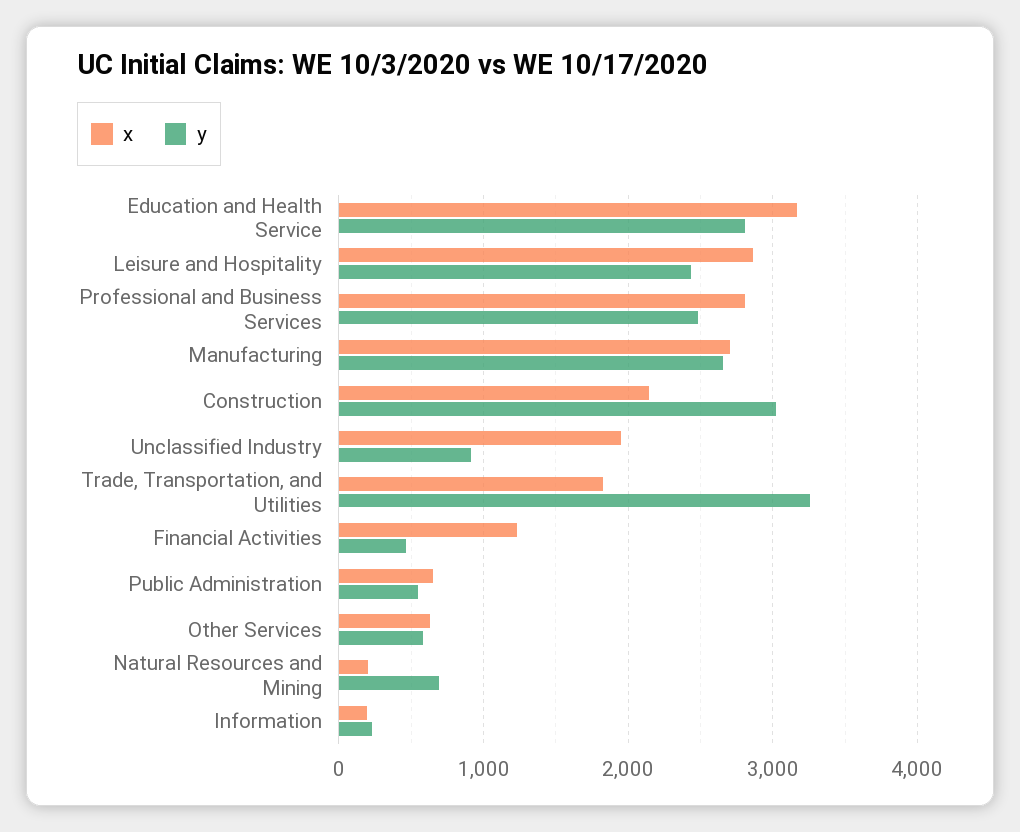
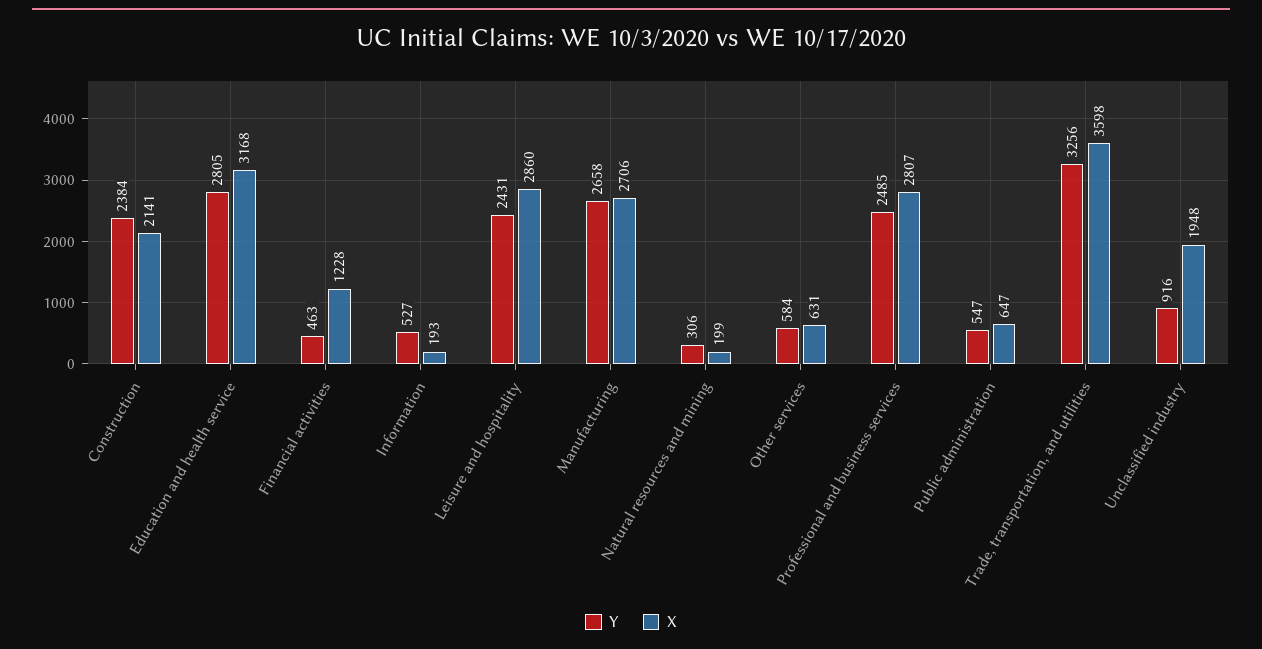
y, Construction: 3000 -> 2384
x, Trade, Transportation, and Utilities: 1800 -> 3598
y, Natural Resources and Mining: 700 -> 306
y, Information: 200 -> 527

